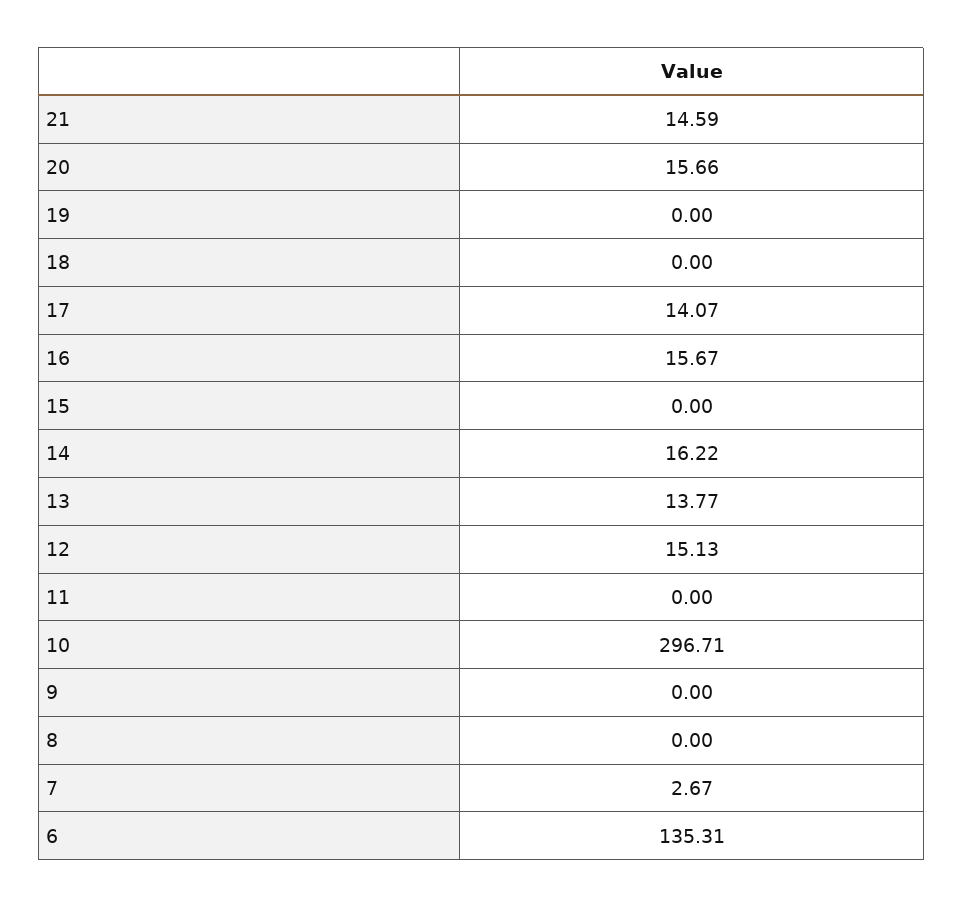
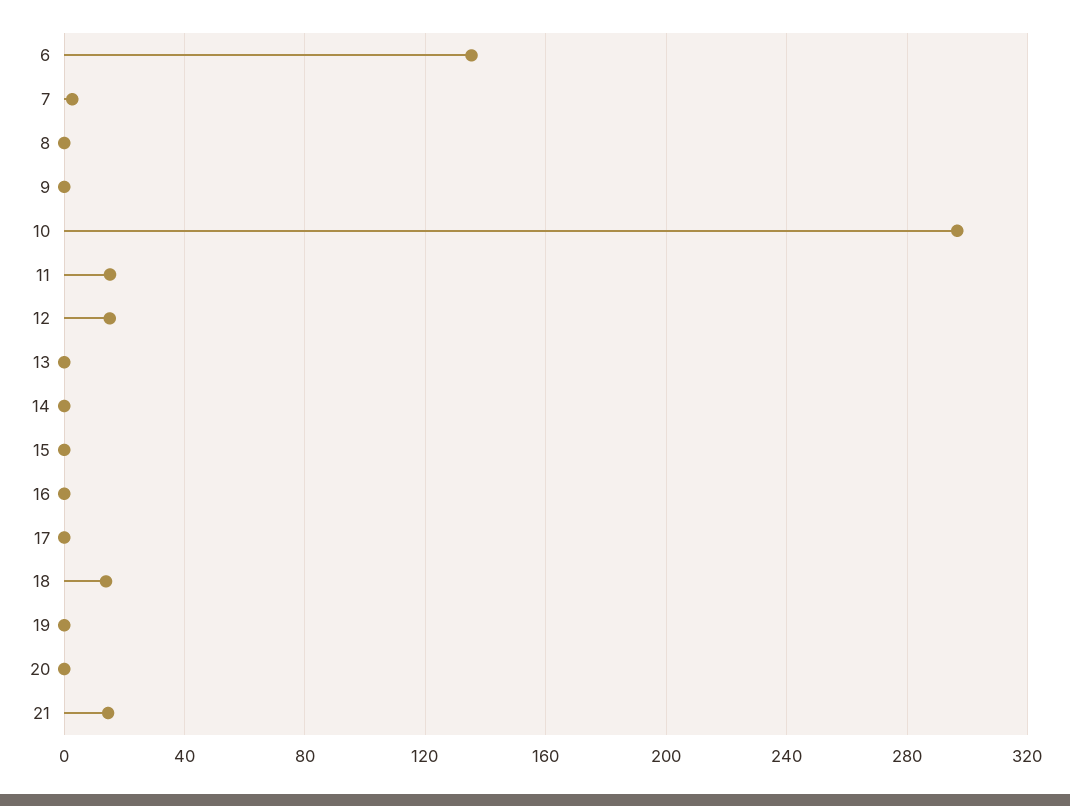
20: 15.66 -> 0
18: 0 -> 15
17: 14.07 -> 0
16: 15.67 -> 0
14: 16.22 -> 0
13: 13.77 -> 0
11: 0 -> 15

